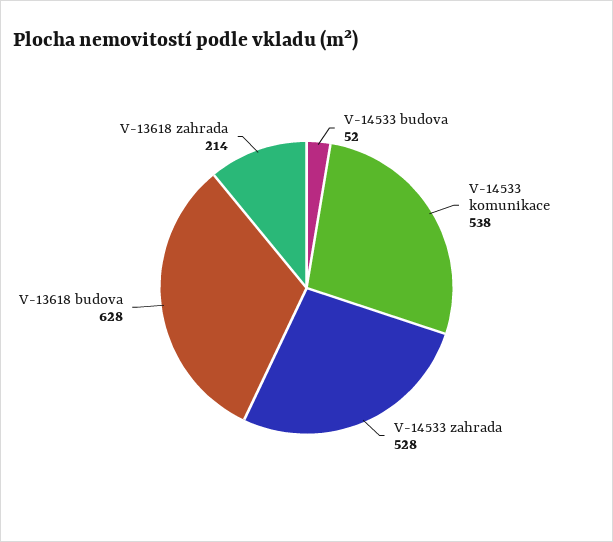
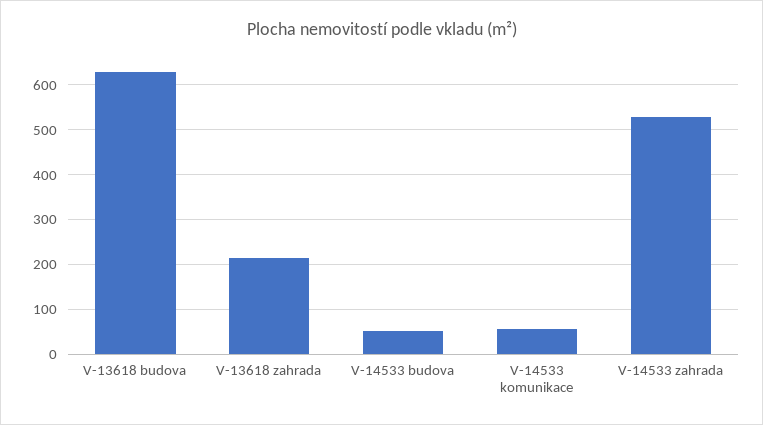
V-14533 komunikace: 538 -> 60

